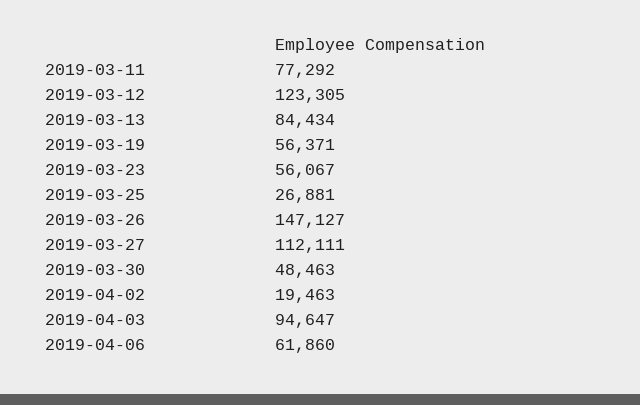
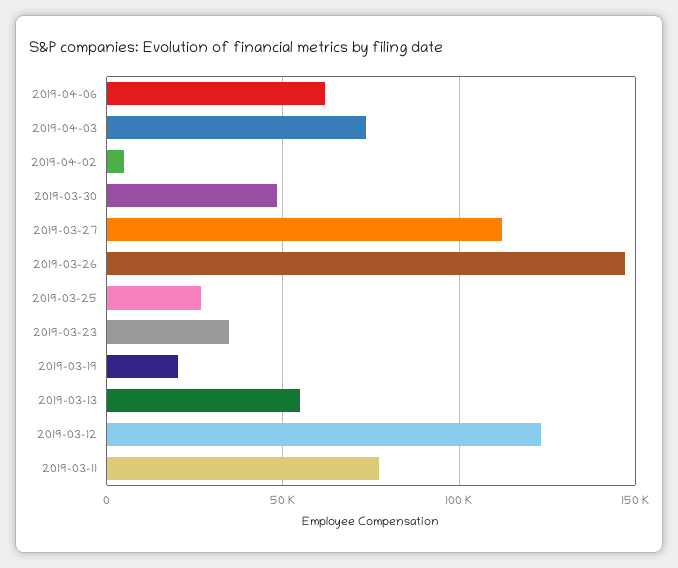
2019-03-13: 84434 -> 55000
2019-03-19: 56371 -> 20000
2019-03-23: 56067 -> 35000
2019-04-02: 19463 -> 5000
2019-04-03: 94647 -> 75000

